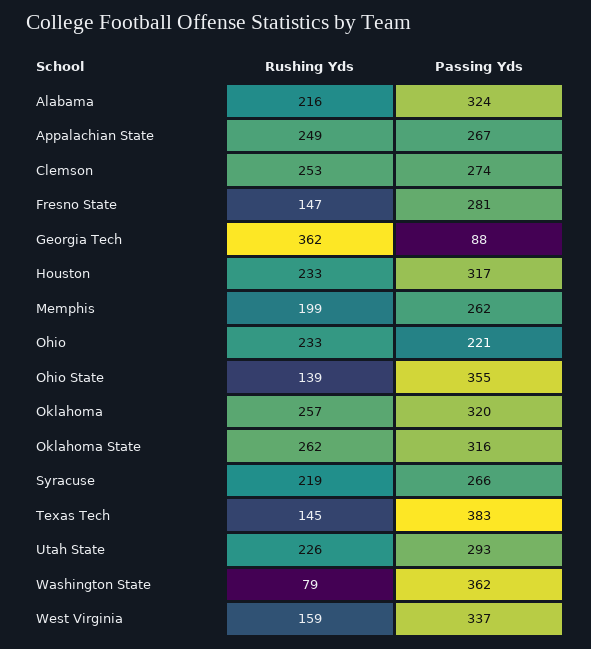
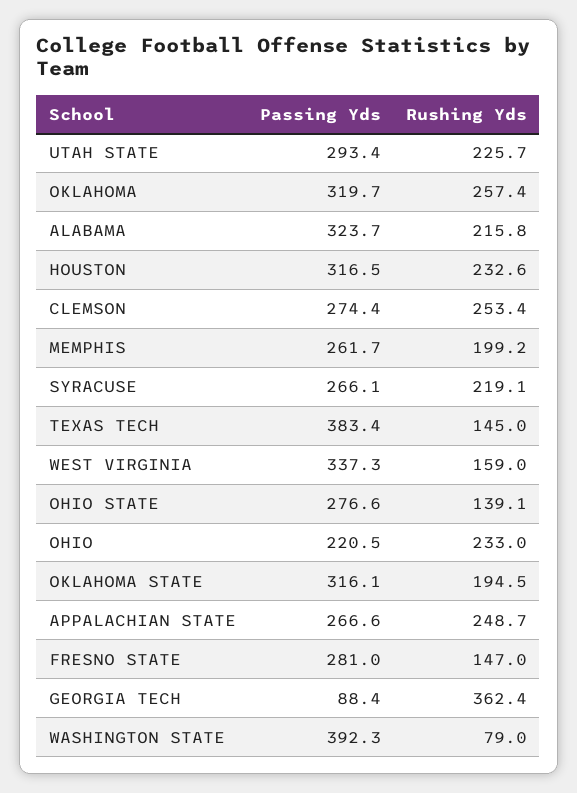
Passing Yds, Ohio State: 355 -> 276.6
Rushing Yds, Oklahoma State: 262 -> 194.5
Passing Yds, Washington State: 362 -> 392.3

